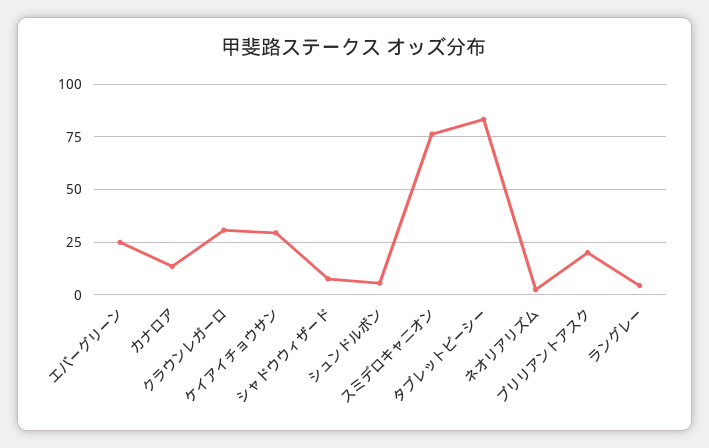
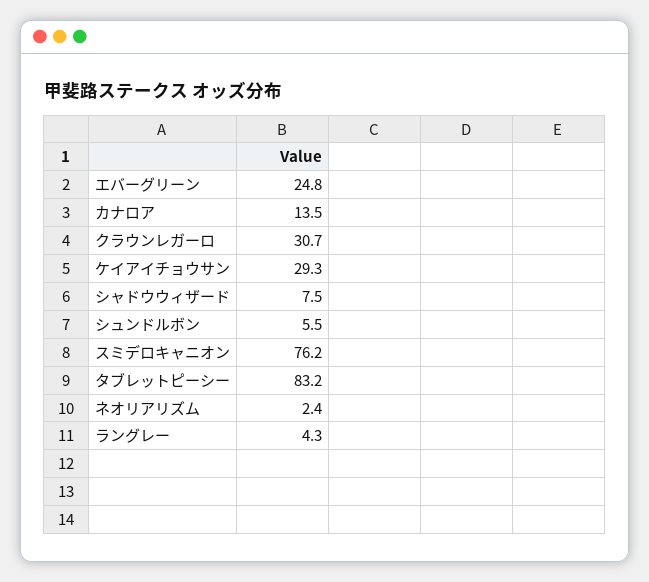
ブリリアントアスク: 20 -> none

